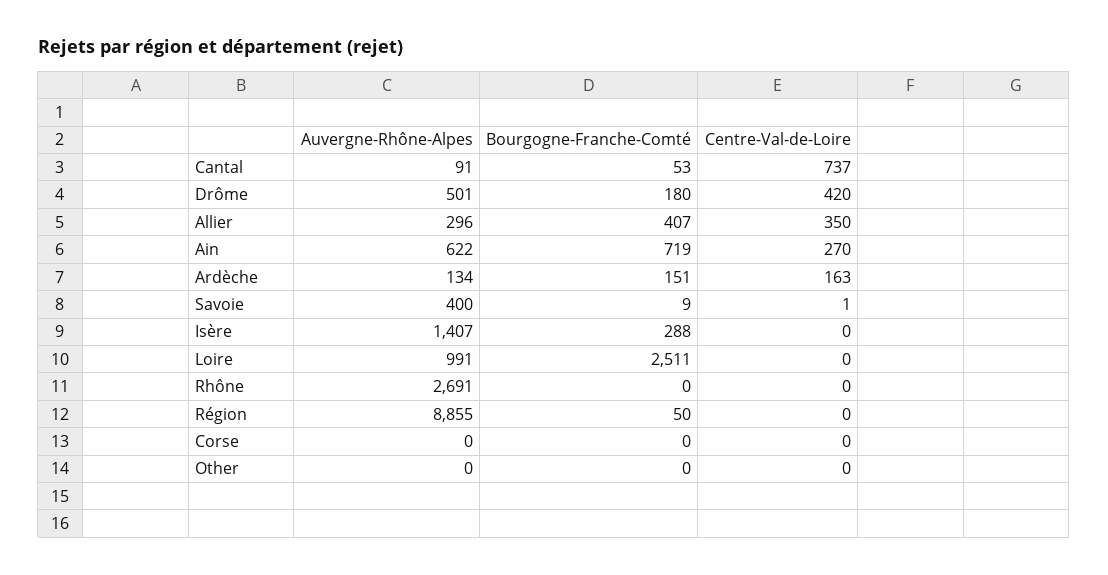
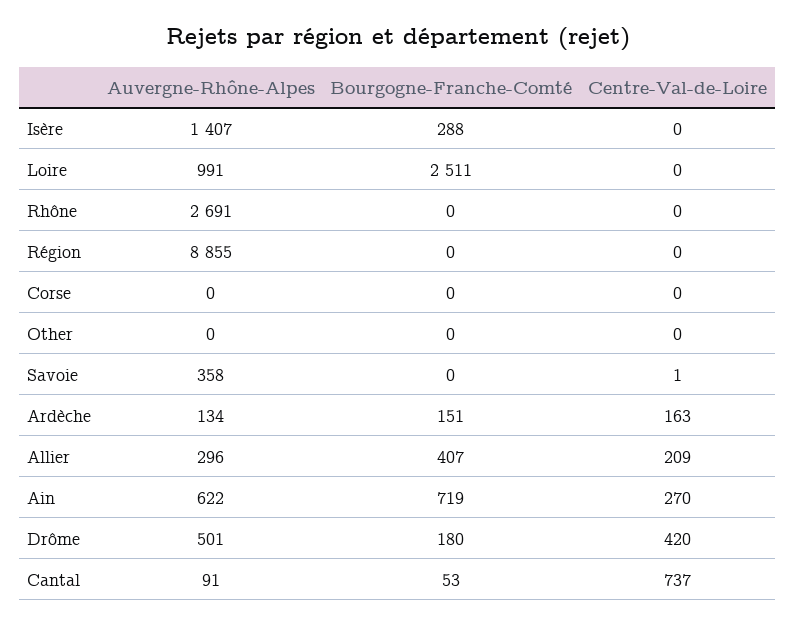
Centre-Val-de-Loire, Allier: 350 -> 209
Auvergne-Rhône-Alpes, Savoie: 400 -> 358
Bourgogne-Franche-Comté, Savoie: 9 -> 0
Bourgogne-Franche-Comté, Région: 50 -> 0

